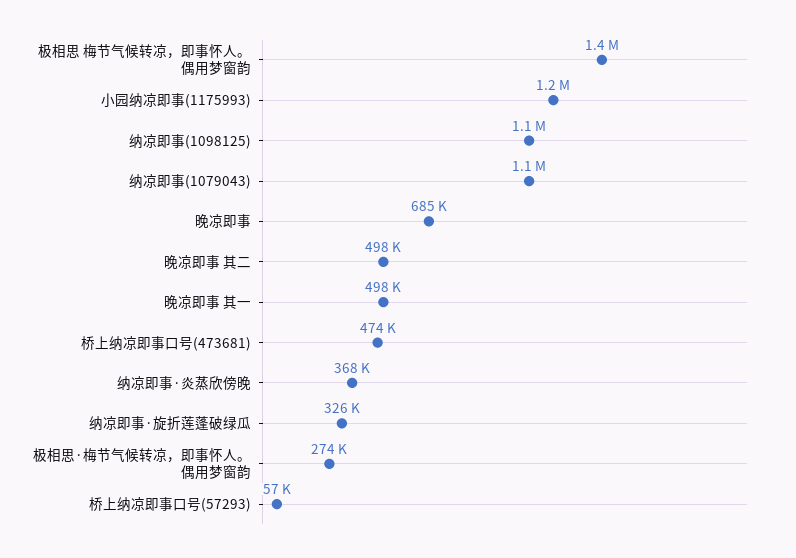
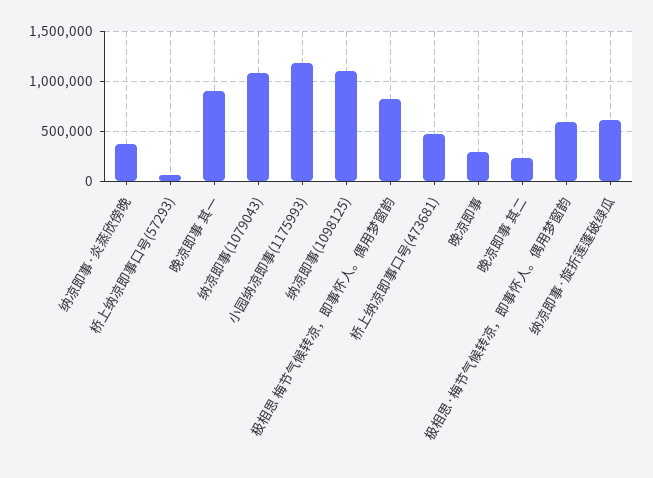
极相思 梅节气候转凉，即事怀人。偶用梦窗韵: 1400000 -> 800000
晚凉即事: 685000 -> 300000
晚凉即事 其二: 498000 -> 200000
晚凉即事 其一: 498000 -> 900000
纳凉即事·旋折莲蓬破绿瓜: 326000 -> 600000
极相思·梅节气候转凉，即事怀人。偶用梦窗韵: 274000 -> 600000

